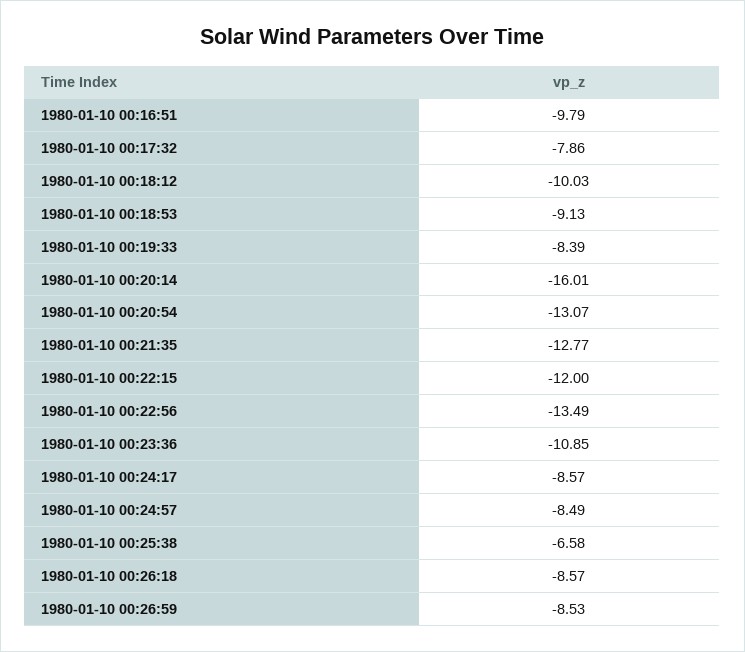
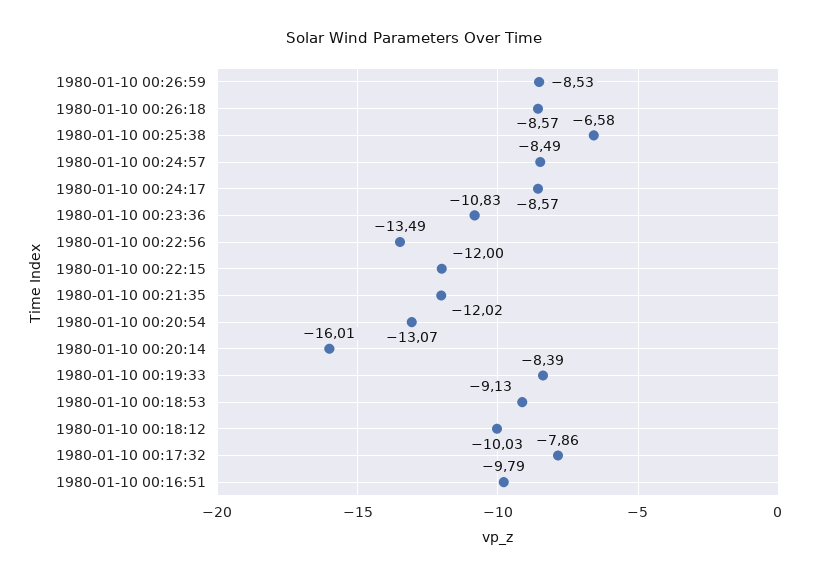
1980-01-10 00:21:35: -12.77 -> -12.02
1980-01-10 00:23:36: -10.85 -> -10.83

